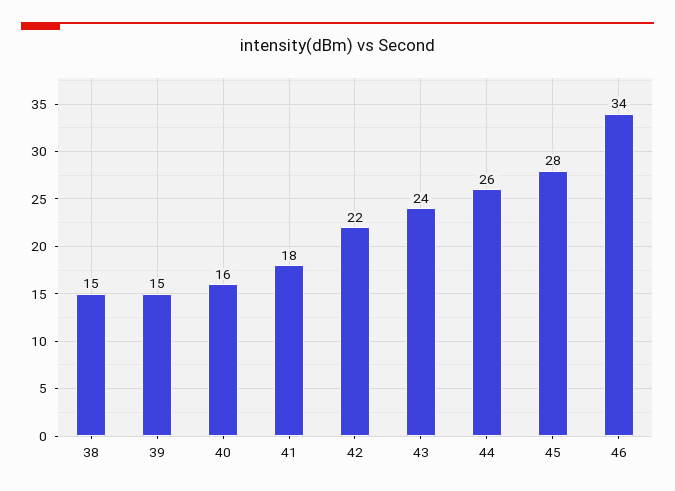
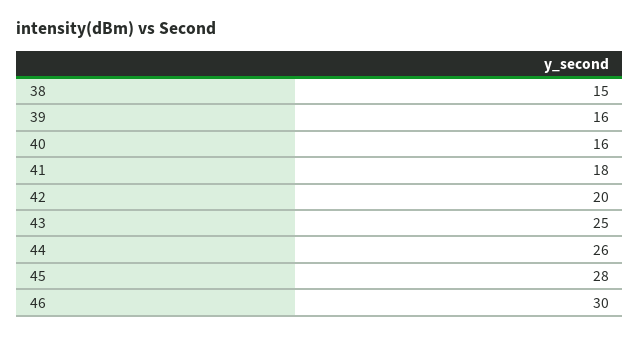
39: 15 -> 16
42: 22 -> 20
43: 24 -> 25
46: 34 -> 30

